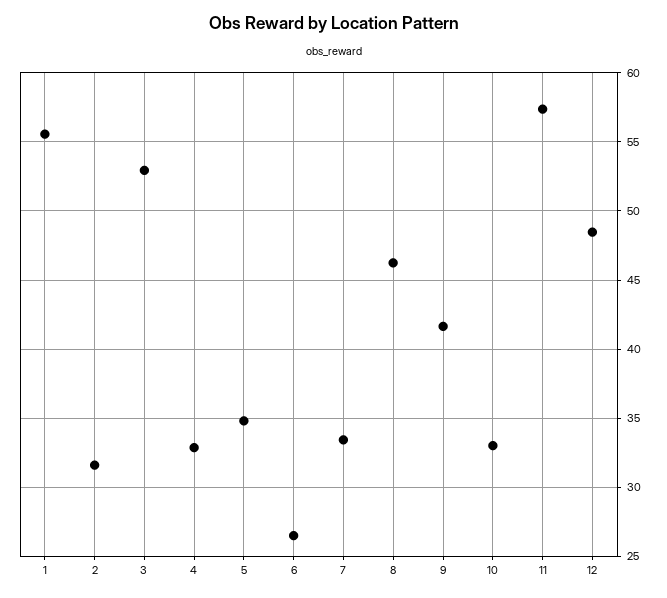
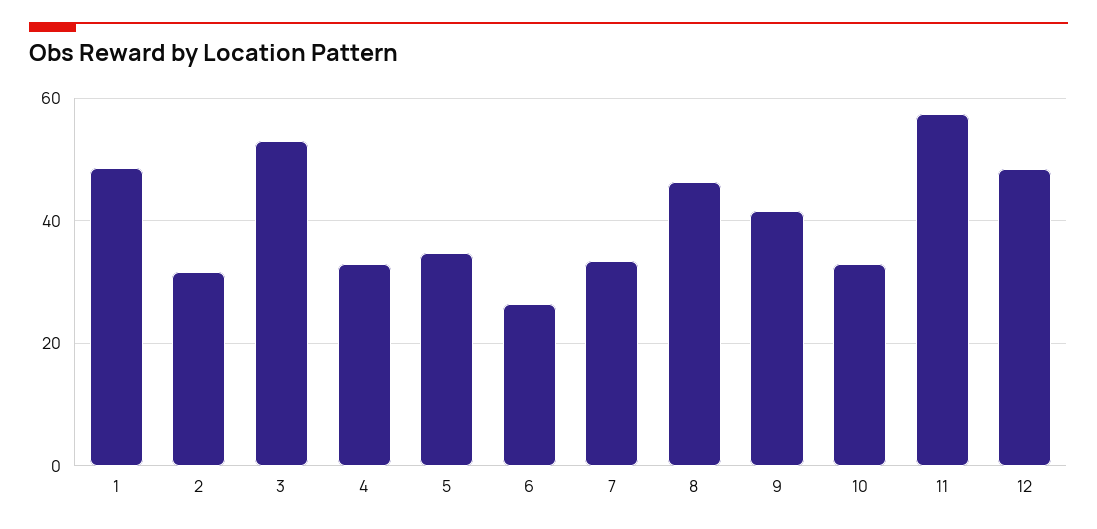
1: 55.5 -> 48

